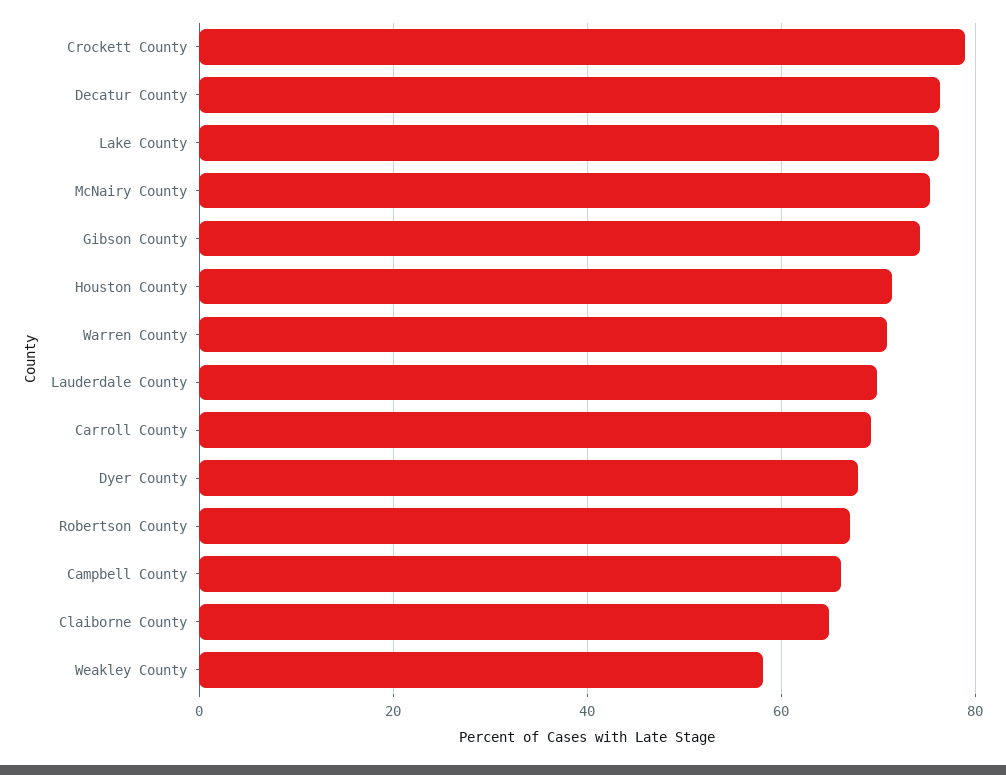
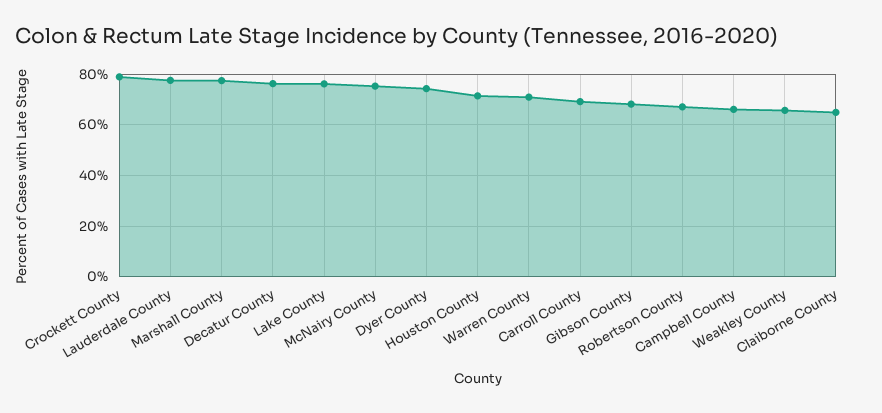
Gibson County: 74 -> 67.5
Lauderdale County: 70 -> 77.5
Dyer County: 68 -> 75
Weakley County: 58 -> 65
Marshall County: none -> 77.5

